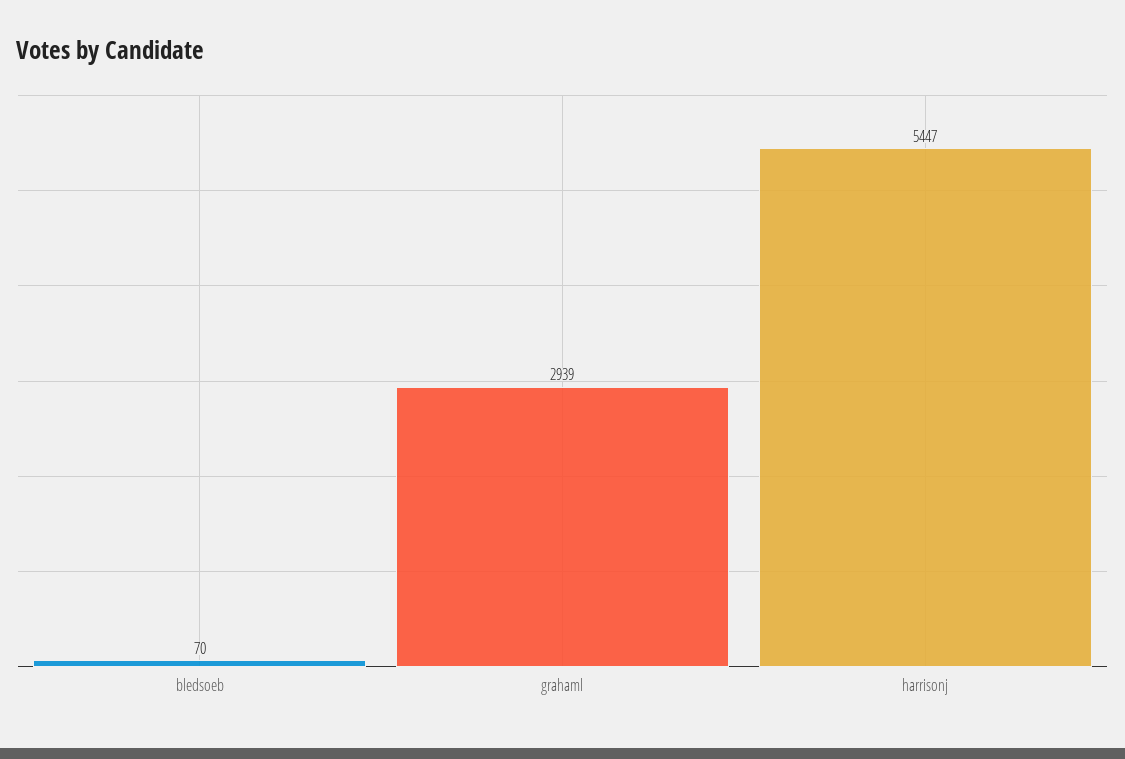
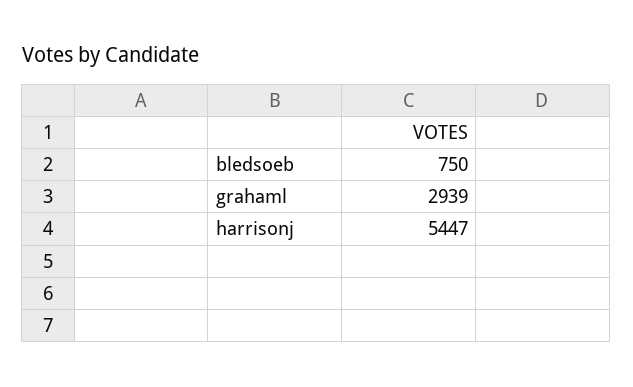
bledsoeb: 70 -> 750

